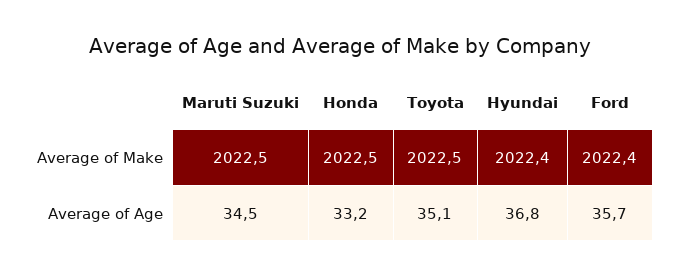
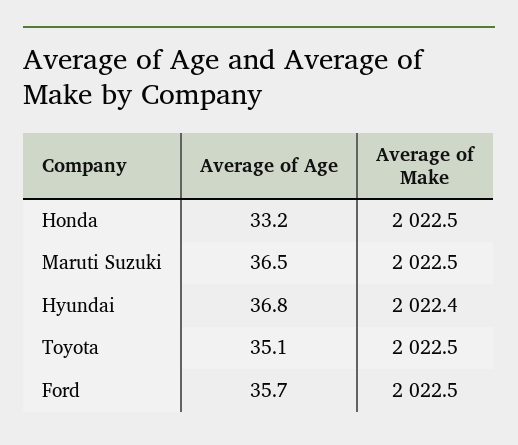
Ford, Average of Make: 2022.4 -> 2022.5
Maruti Suzuki, Average of Age: 34.5 -> 36.5

